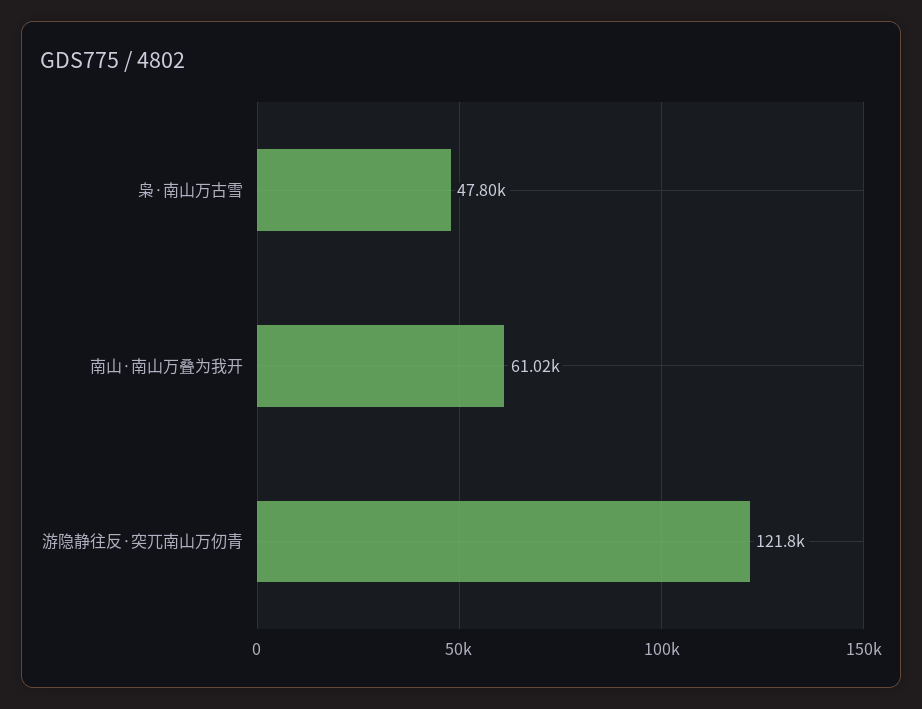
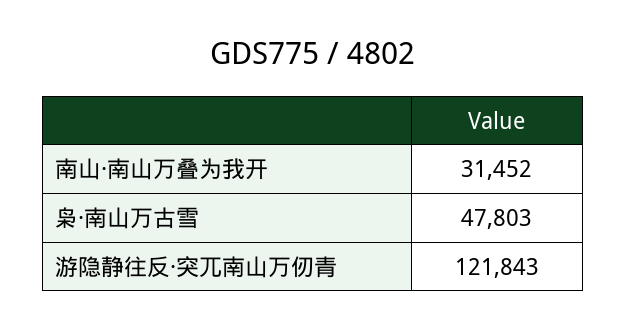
南山·南山万叠为我开: 61020 -> 31452

